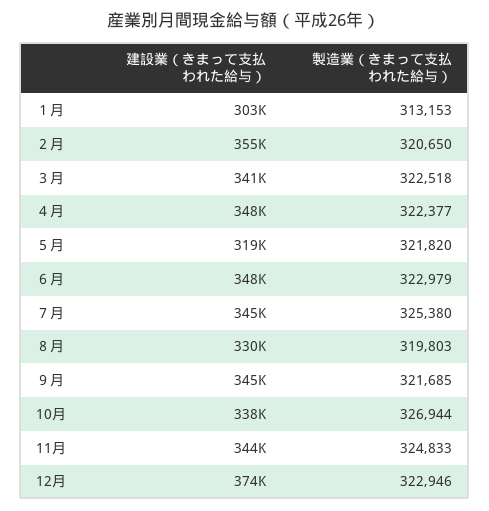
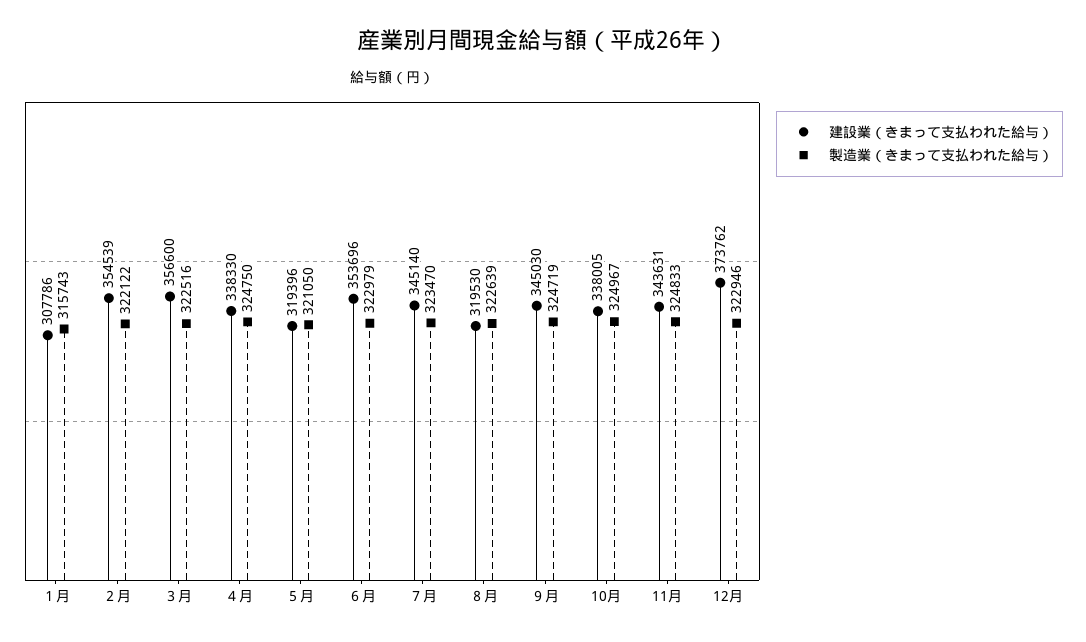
建設業（きまって支払われた給与）, １月: 303000 -> 307786
製造業（きまって支払われた給与）, １月: 313153 -> 315743
製造業（きまって支払われた給与）, ２月: 320650 -> 322122
建設業（きまって支払われた給与）, ３月: 341000 -> 356600
製造業（きまって支払われた給与）, ３月: 322518 -> 322516
建設業（きまって支払われた給与）, ４月: 348000 -> 338330
製造業（きまって支払われた給与）, ４月: 322377 -> 324750
製造業（きまって支払われた給与）, ５月: 321820 -> 321050
建設業（きまって支払われた給与）, ６月: 348000 -> 353696
製造業（きまって支払われた給与）, ７月: 325380 -> 323470
建設業（きまって支払われた給与）, ８月: 330000 -> 319530
製造業（きまって支払われた給与）, ８月: 319803 -> 322639
製造業（きまって支払われた給与）, ９月: 321685 -> 324719
製造業（きまって支払われた給与）, 10月: 326944 -> 324967

